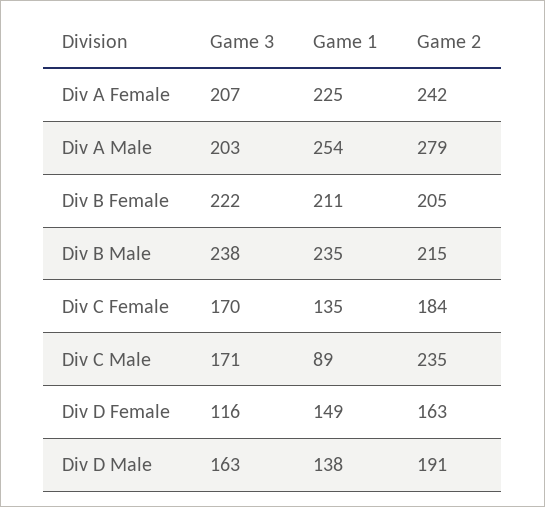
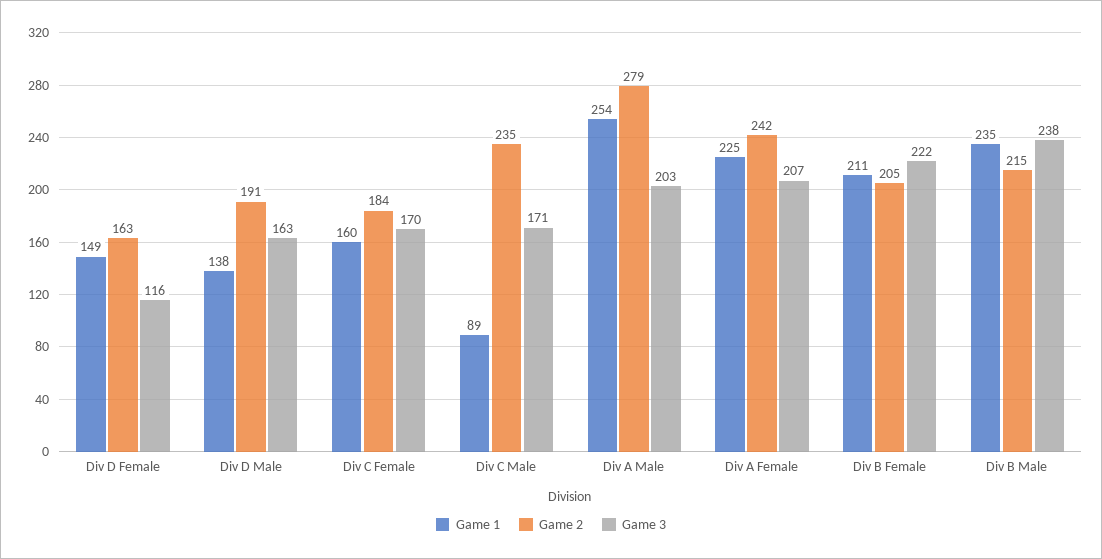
Game 1, Div C Female: 135 -> 160

